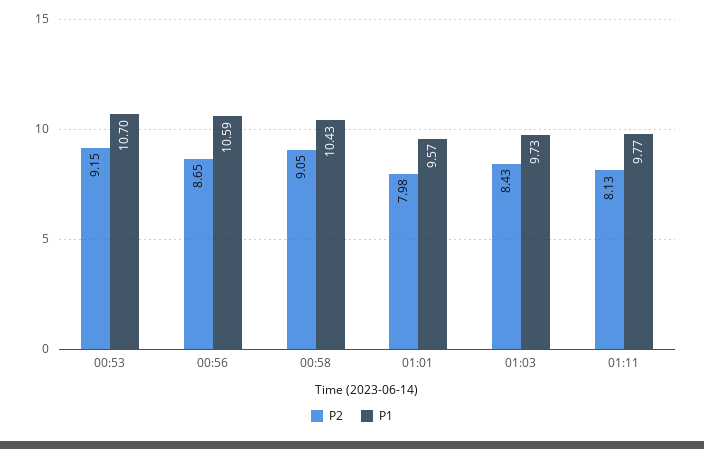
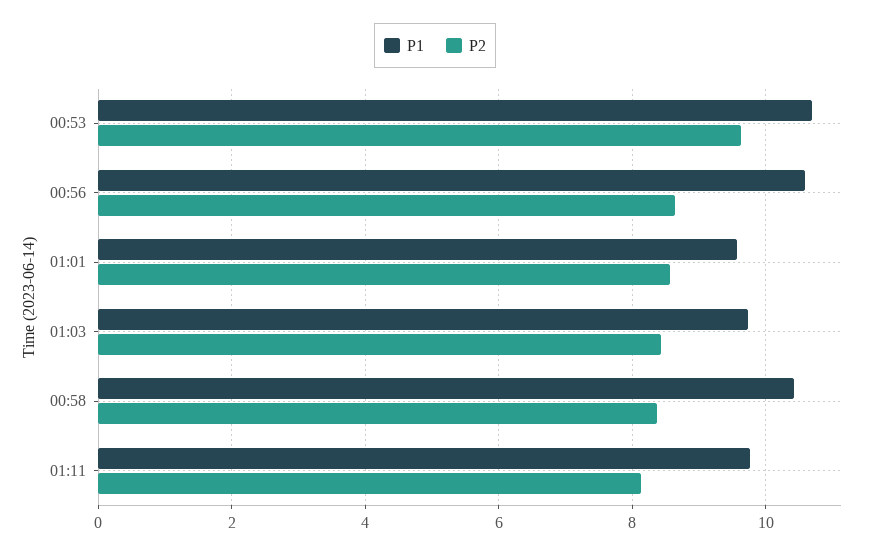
P2, 00:53: 9.15 -> 9.6
P2, 00:58: 9.05 -> 8.4
P2, 01:01: 7.98 -> 8.6

